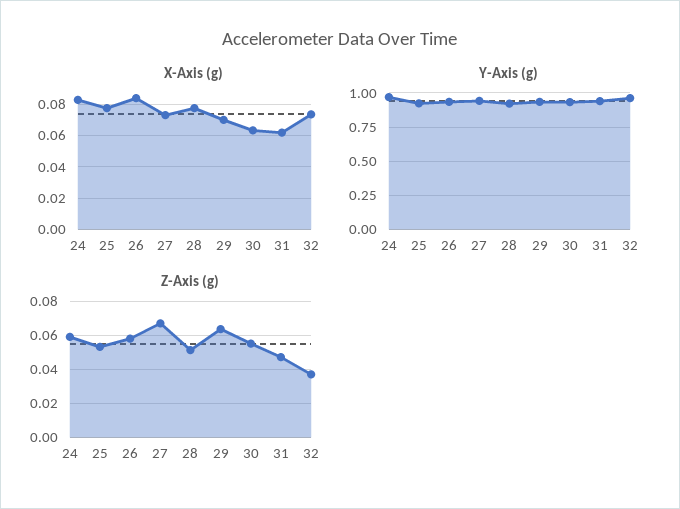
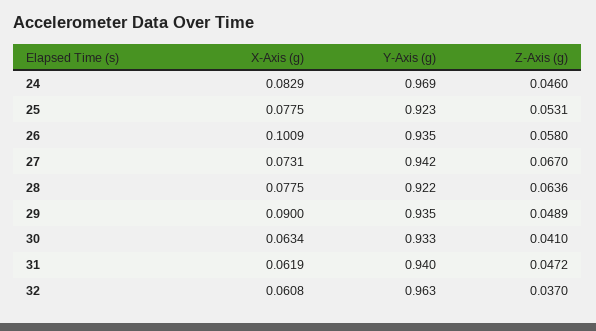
X-Axis (g), 26: 0.085 -> 0.1009
X-Axis (g), 29: 0.07 -> 0.09
X-Axis (g), 32: 0.075 -> 0.0608
Z-Axis (g), 24: 0.06 -> 0.046
Z-Axis (g), 28: 0.05 -> 0.0636
Z-Axis (g), 29: 0.065 -> 0.0489
Z-Axis (g), 30: 0.055 -> 0.041

